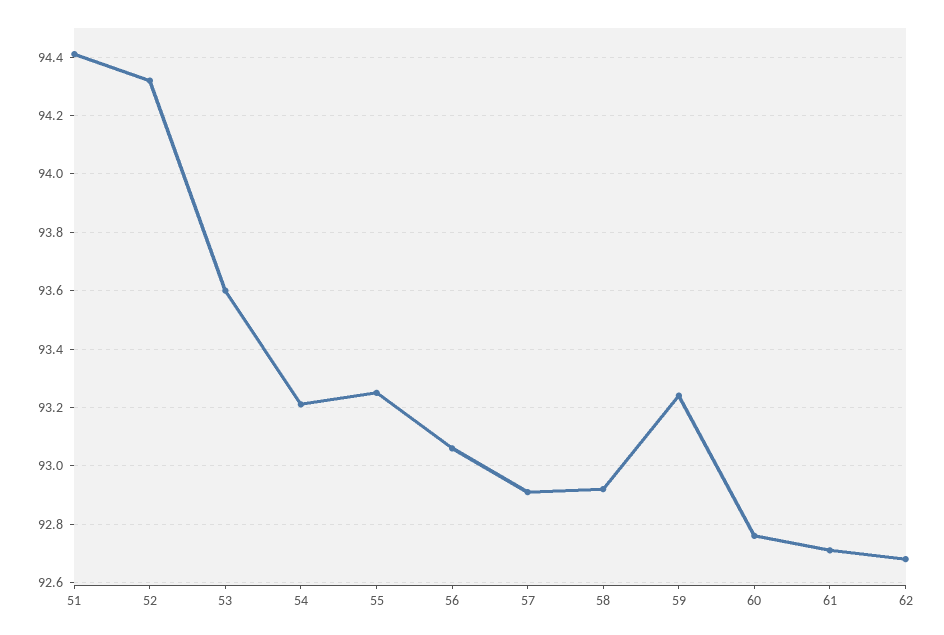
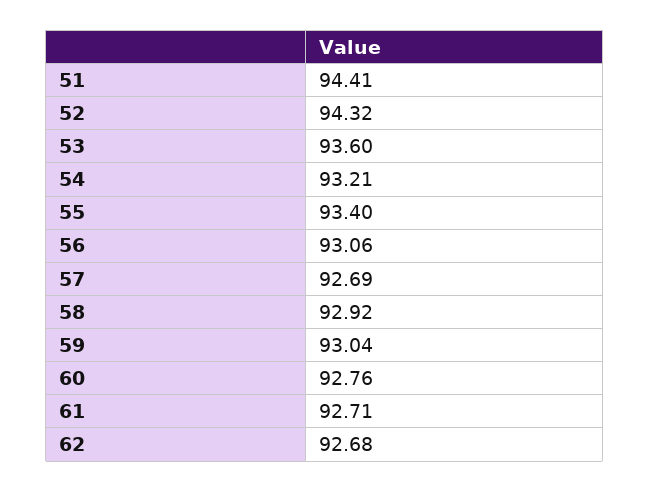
55: 93.25 -> 93.4
57: 92.9 -> 92.69
59: 93.25 -> 93.04

